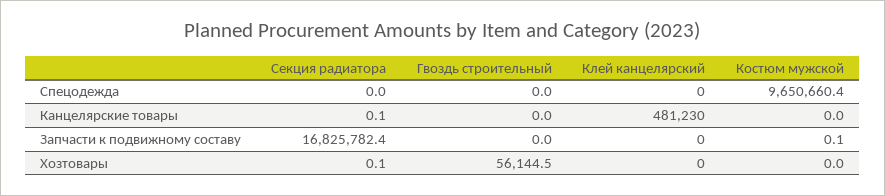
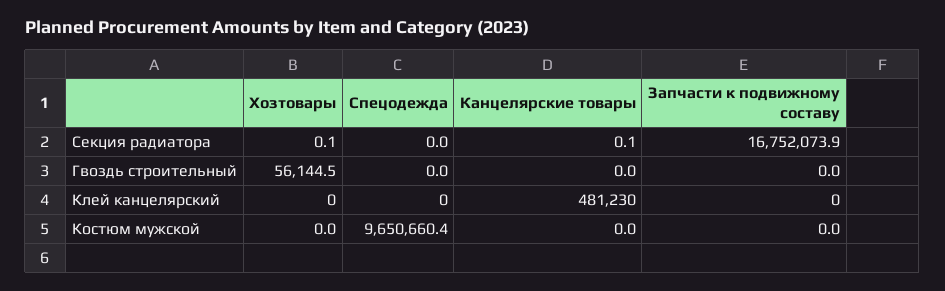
Секция радиатора, Запчасти к подвижному составу: 16825782.4 -> 16752073.9
Костюм мужской, Запчасти к подвижному составу: 0.1 -> 0

